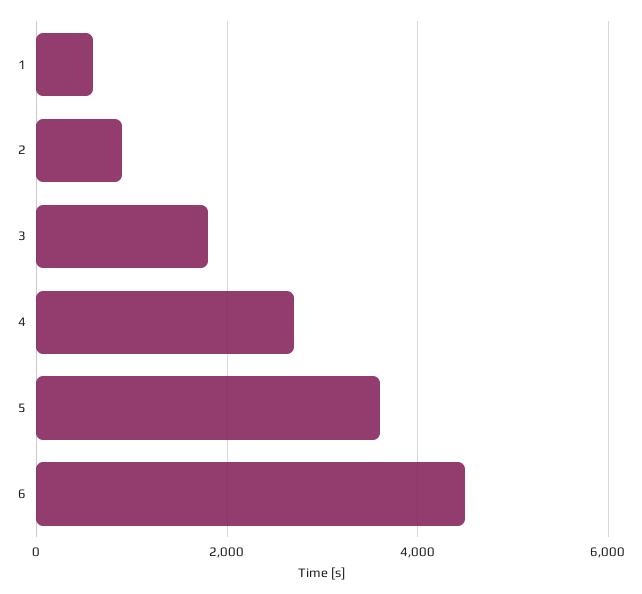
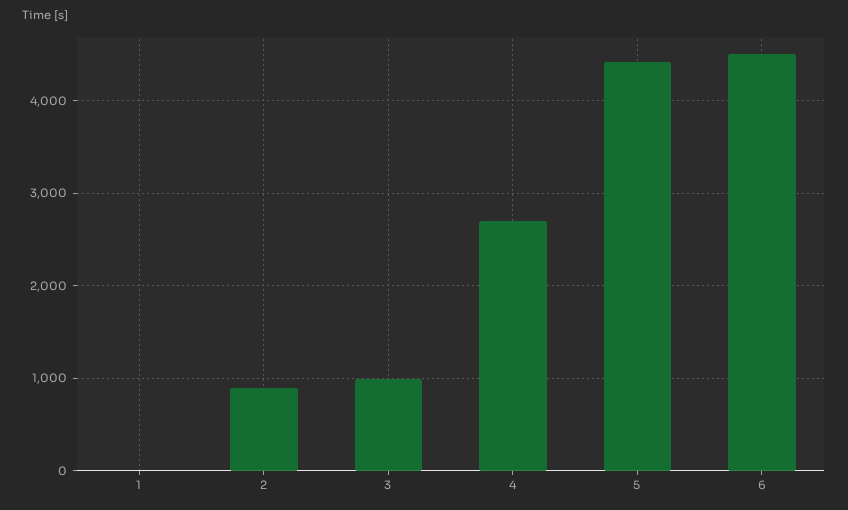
1: 600 -> 0
3: 1800 -> 1000
5: 3600 -> 4400

